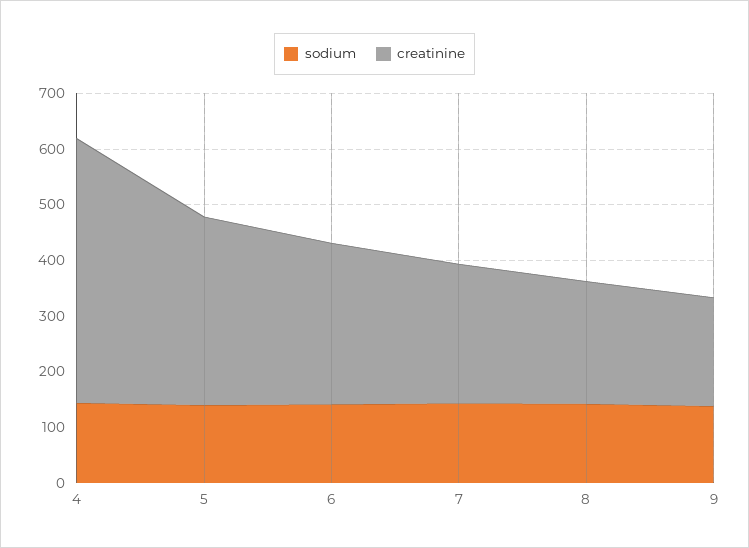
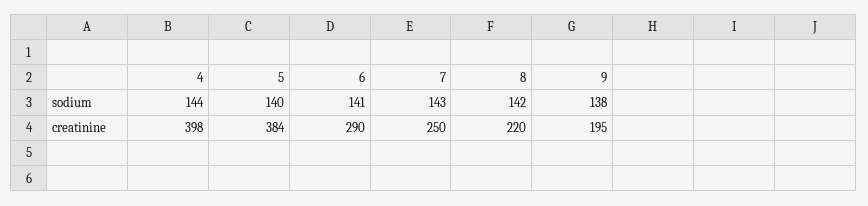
creatinine, 4: 480 -> 398
creatinine, 5: 340 -> 384

